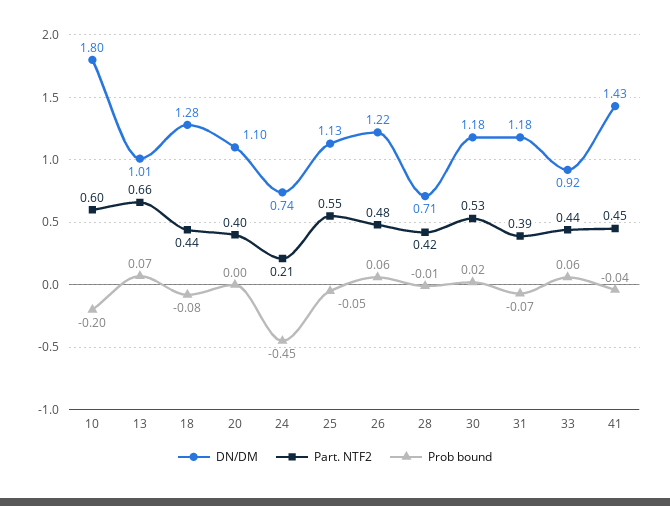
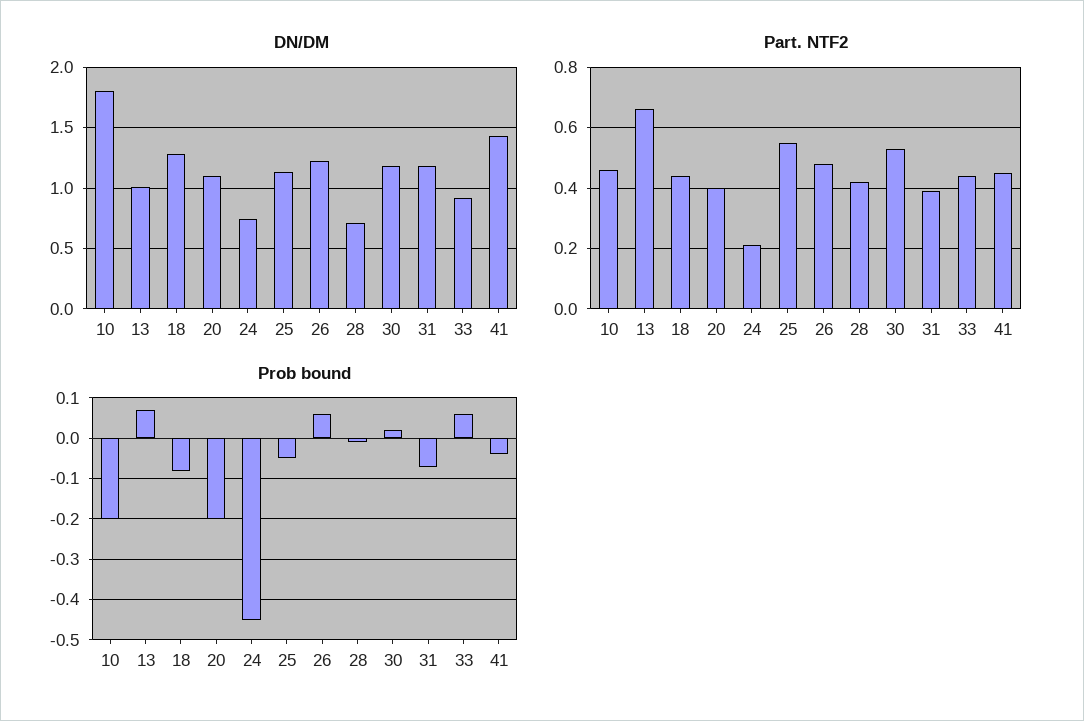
Part. NTF2, 10: 0.6 -> 0.45
Prob bound, 20: 0 -> -0.2

